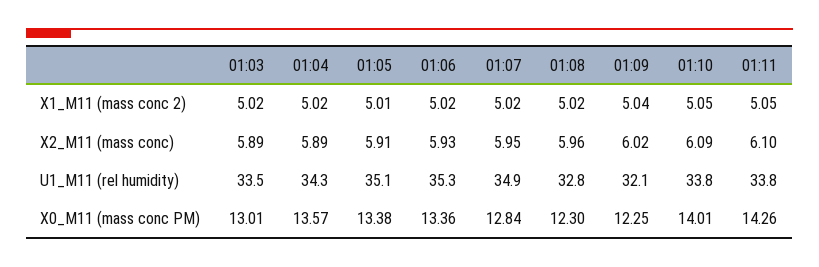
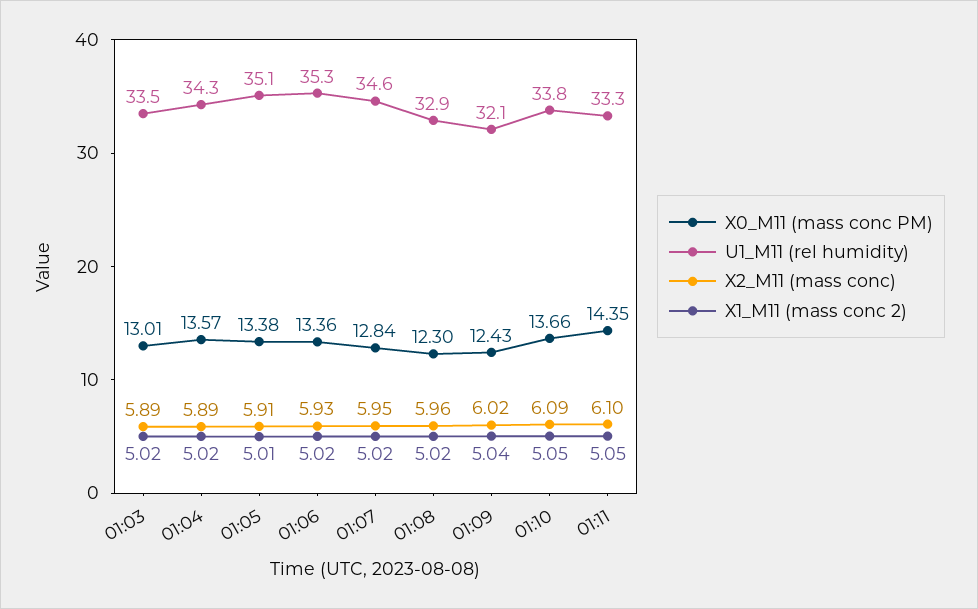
U1_M11 (rel humidity), 01:07: 34.9 -> 34.6
U1_M11 (rel humidity), 01:08: 32.8 -> 32.9
U1_M11 (rel humidity), 01:11: 33.8 -> 33.3
X0_M11 (mass conc PM), 01:09: 12.25 -> 12.43
X0_M11 (mass conc PM), 01:10: 14.01 -> 13.66
X0_M11 (mass conc PM), 01:11: 14.26 -> 14.35

